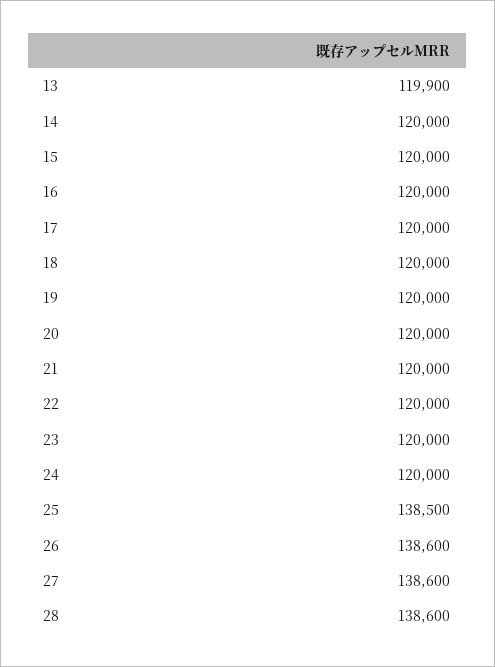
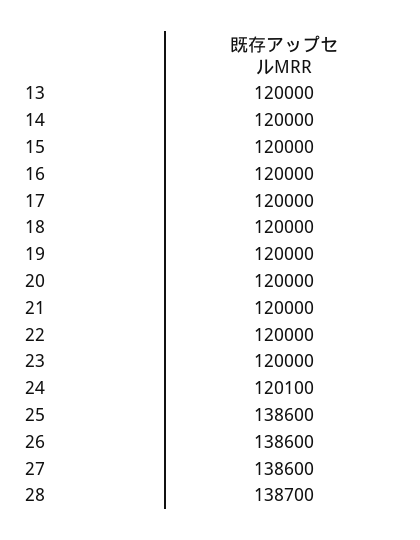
13: 119900 -> 120000
24: 120000 -> 120100
25: 138500 -> 138600
28: 138600 -> 138700

